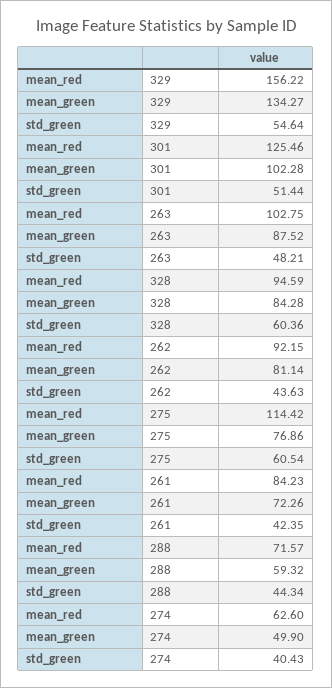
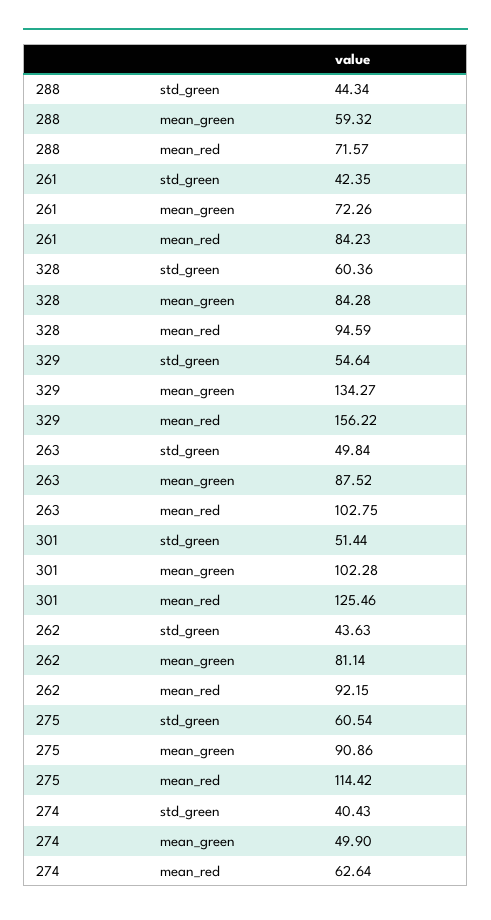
std_green, 263: 48.21 -> 49.84
mean_green, 275: 76.86 -> 90.86
mean_red, 274: 62.6 -> 62.64

